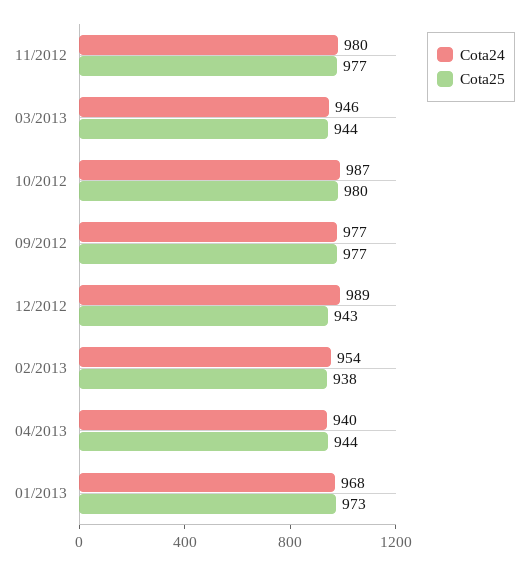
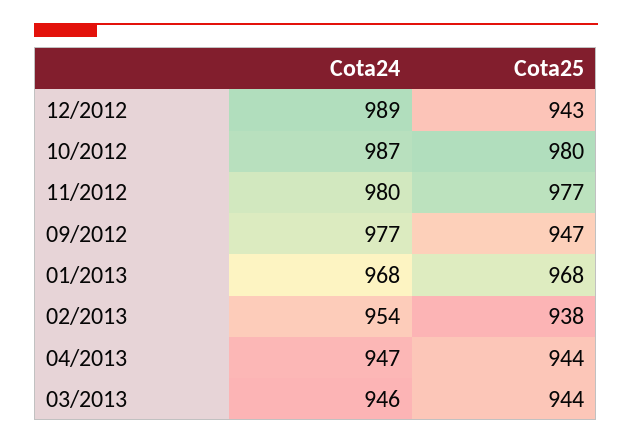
Cota25, 09/2012: 977 -> 947
Cota24, 04/2013: 940 -> 947
Cota25, 01/2013: 973 -> 968

